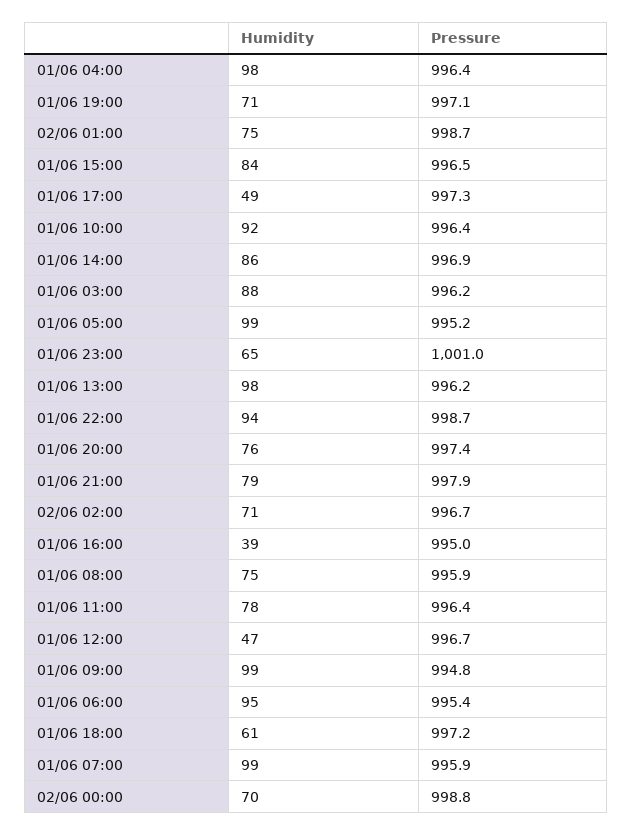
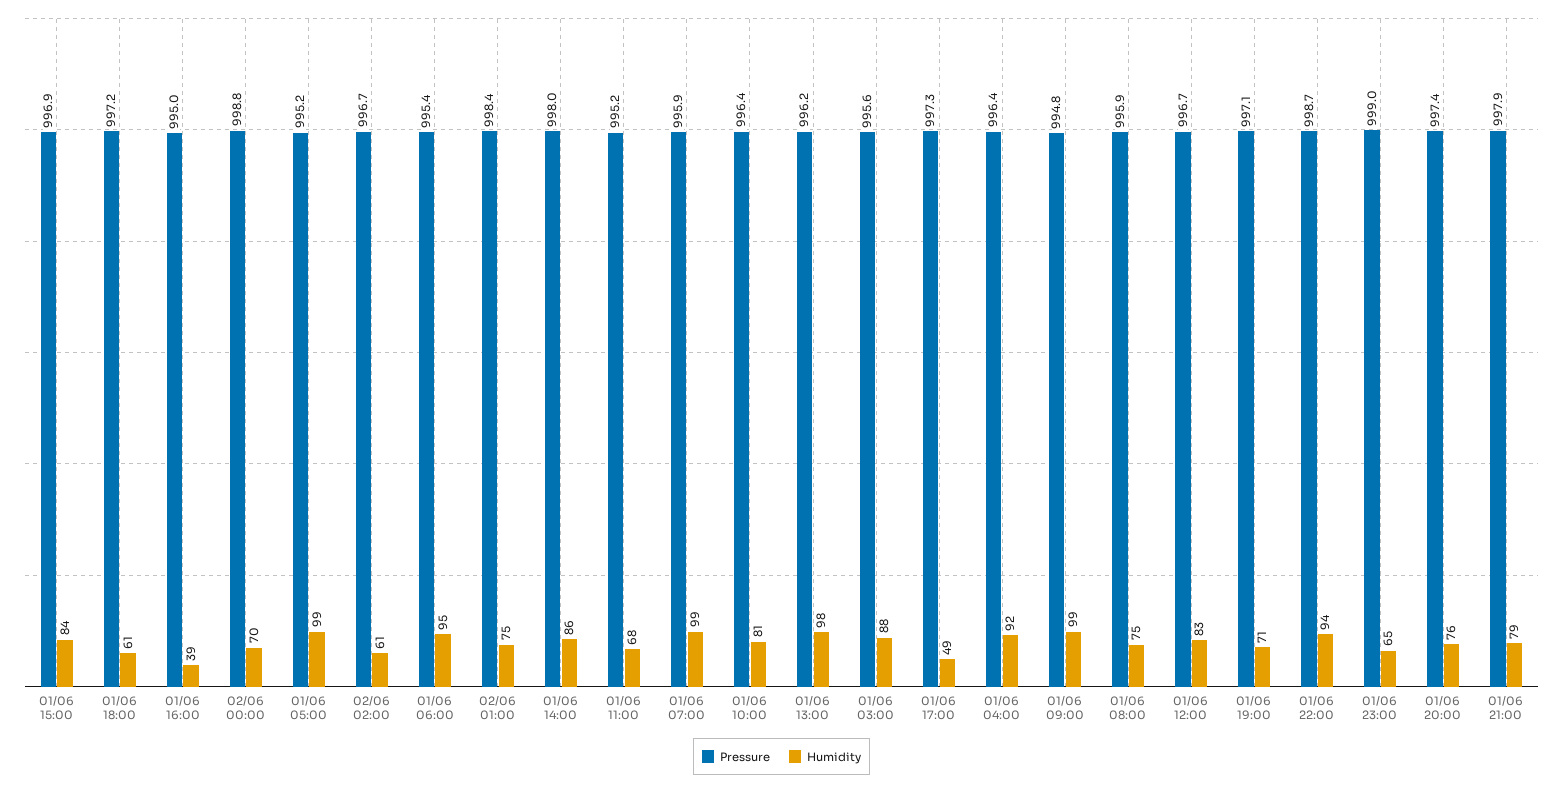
Humidity, 01/06 04:00: 98 -> 92
Pressure, 02/06 01:00: 998.7 -> 998.4
Pressure, 01/06 15:00: 996.5 -> 996.9
Humidity, 01/06 10:00: 92 -> 81
Pressure, 01/06 14:00: 996.9 -> 998
Pressure, 01/06 03:00: 996.2 -> 995.6
Pressure, 01/06 23:00: 1001 -> 999
Humidity, 02/06 02:00: 71 -> 61
Humidity, 01/06 11:00: 78 -> 68
Pressure, 01/06 11:00: 996.4 -> 995.2
Humidity, 01/06 12:00: 47 -> 83

